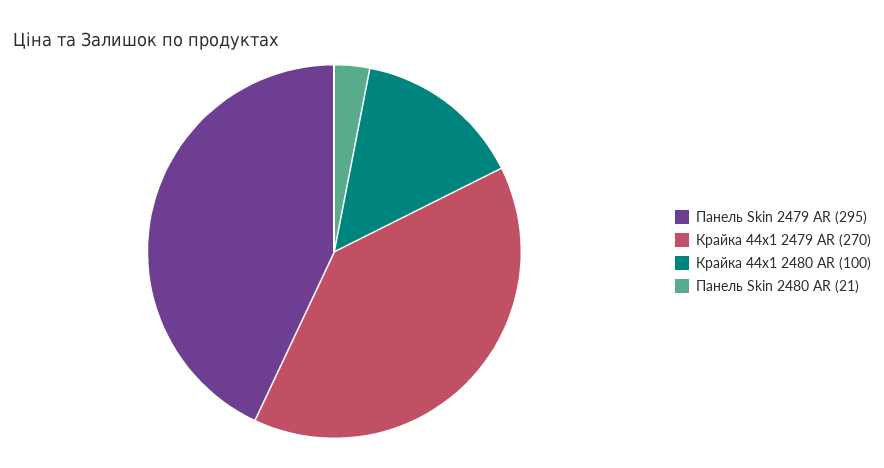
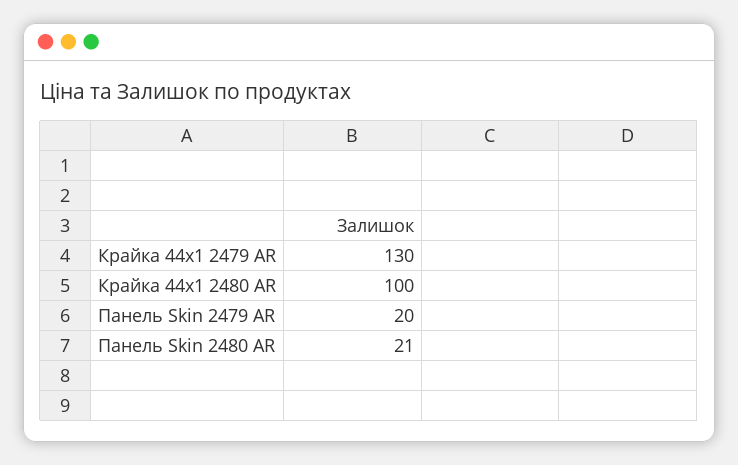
Панель Skin 2479 AR: 295 -> 20
Крайка 44x1 2479 AR: 270 -> 130

